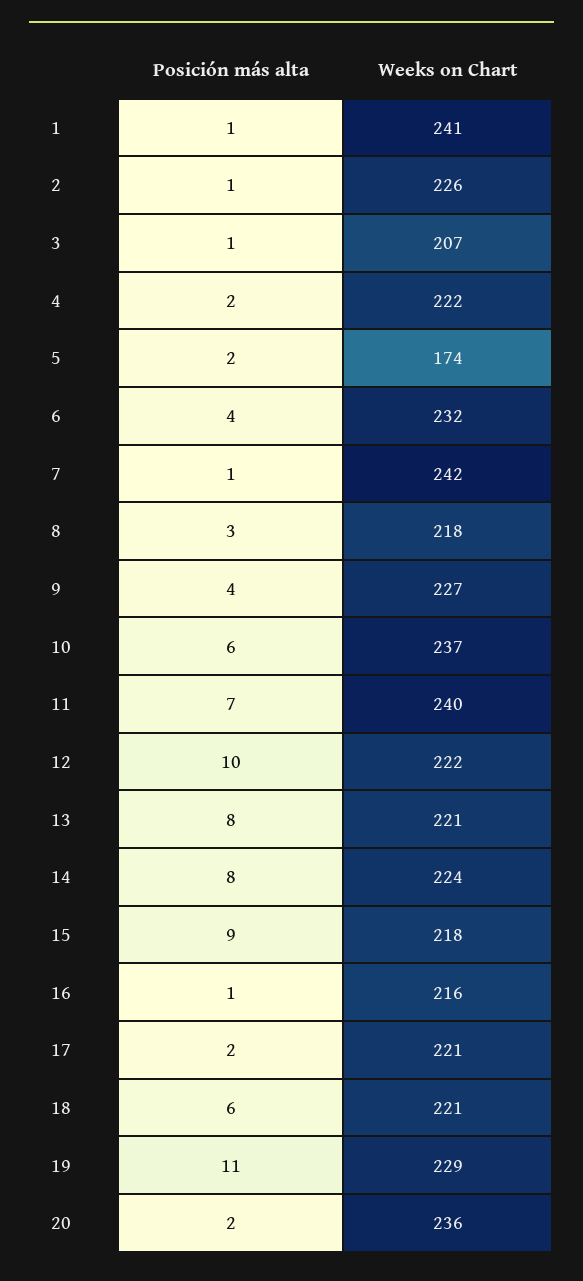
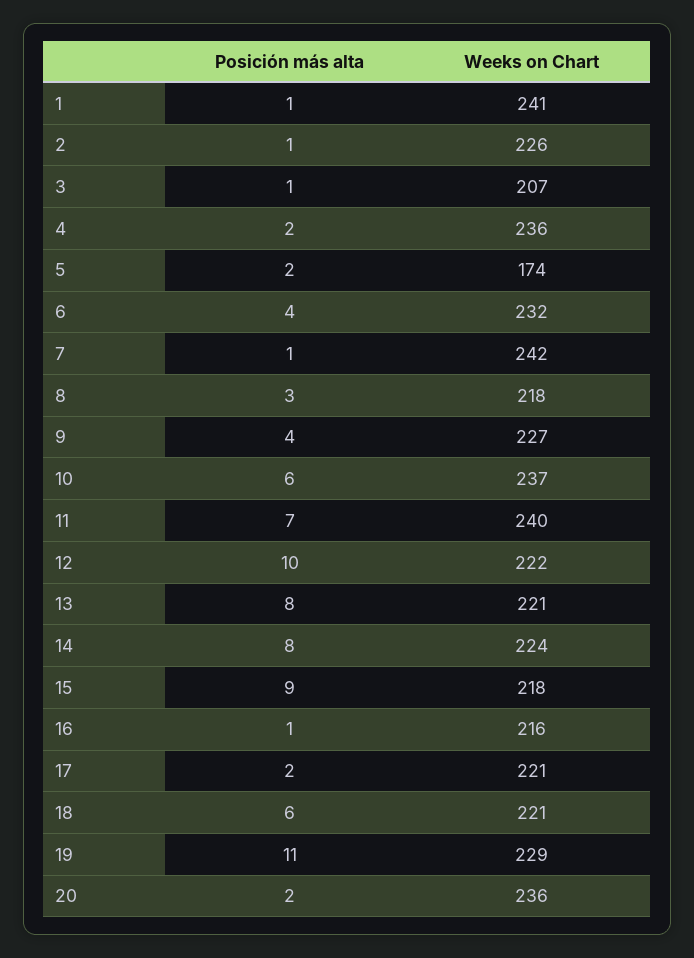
Weeks on Chart, 4: 222 -> 236

